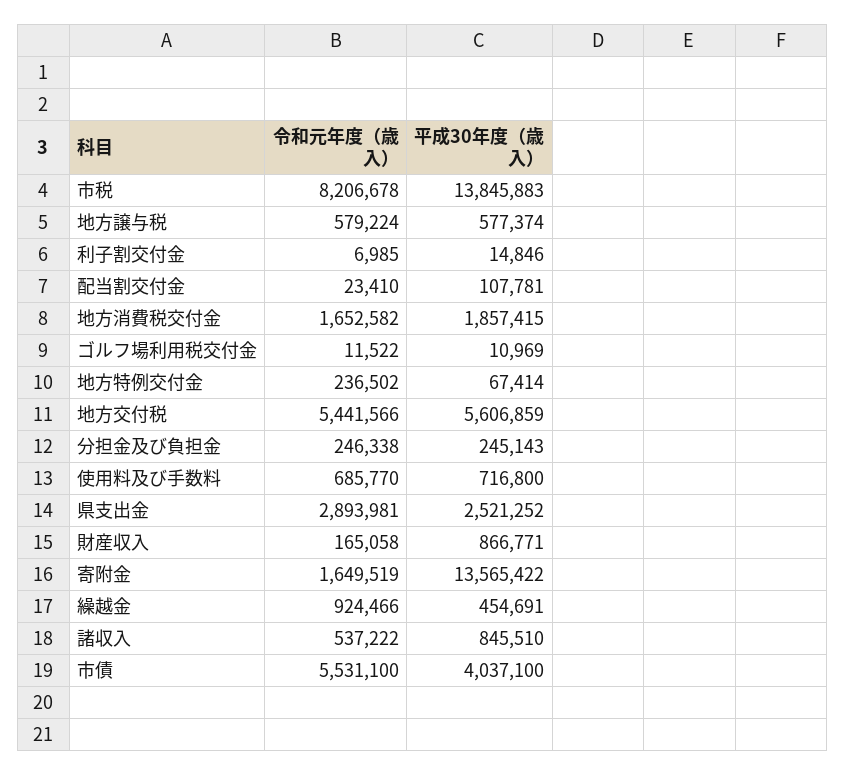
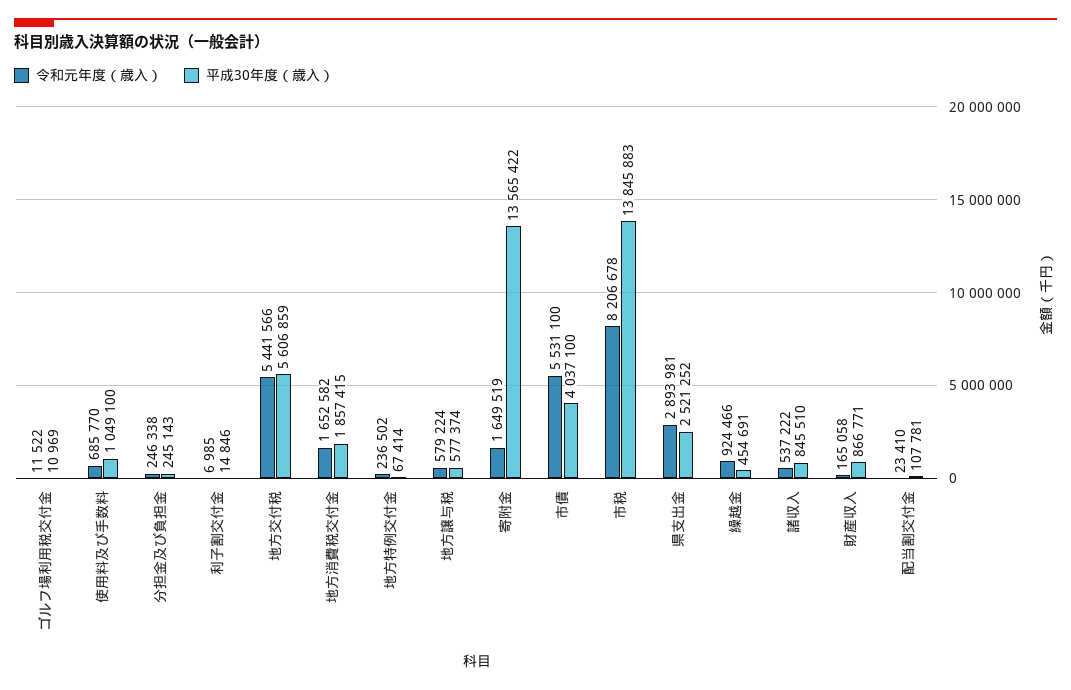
平成30年度（歳入）, 使用料及び手数料: 716800 -> 1049100

